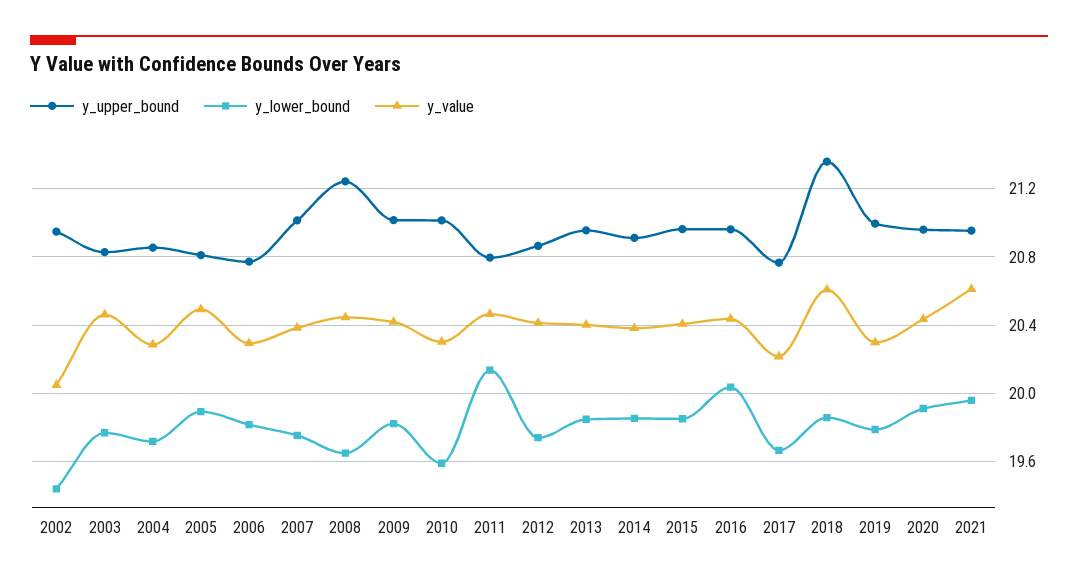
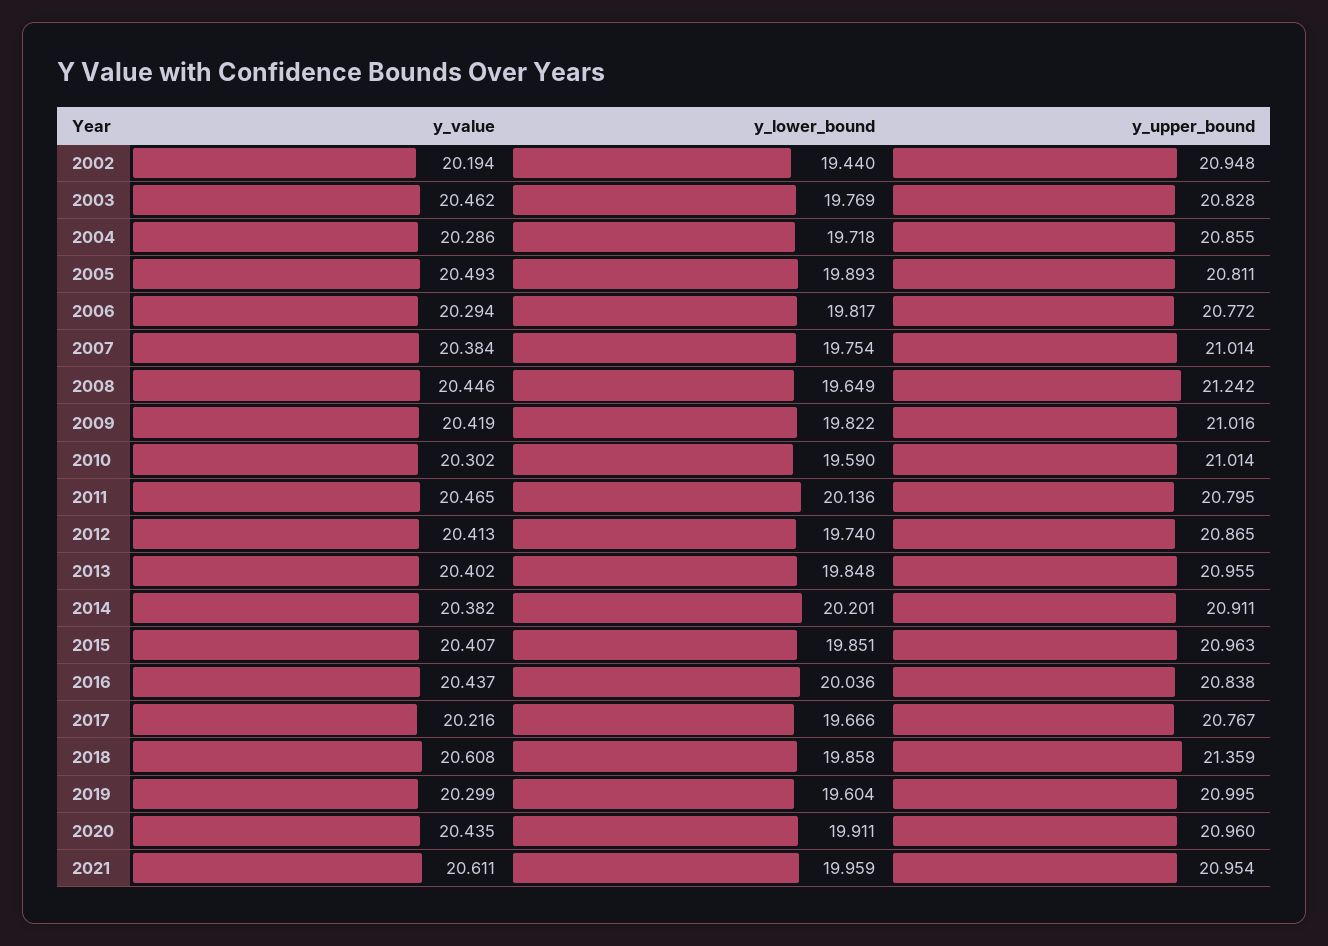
y_value, 2002: 20.05 -> 20.194
y_lower_bound, 2014: 19.85 -> 20.201
y_upper_bound, 2016: 20.95 -> 20.838
y_lower_bound, 2019: 19.8 -> 19.604

